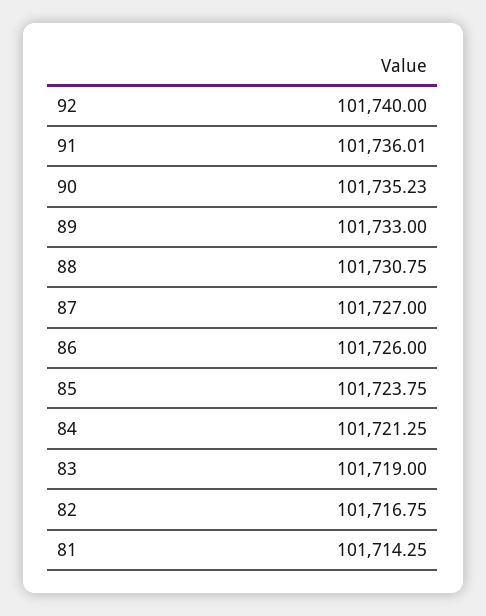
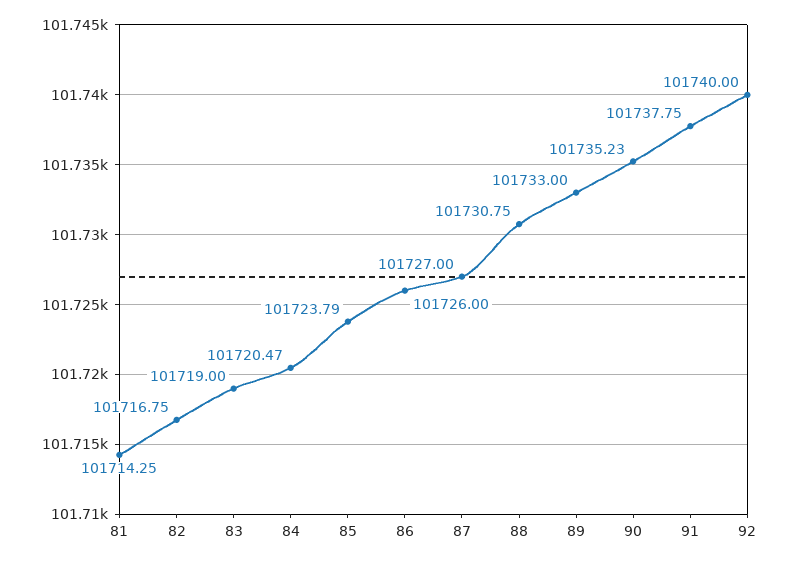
91: 101736.01 -> 101737.75
85: 101723.75 -> 101723.79
84: 101721.25 -> 101720.47

